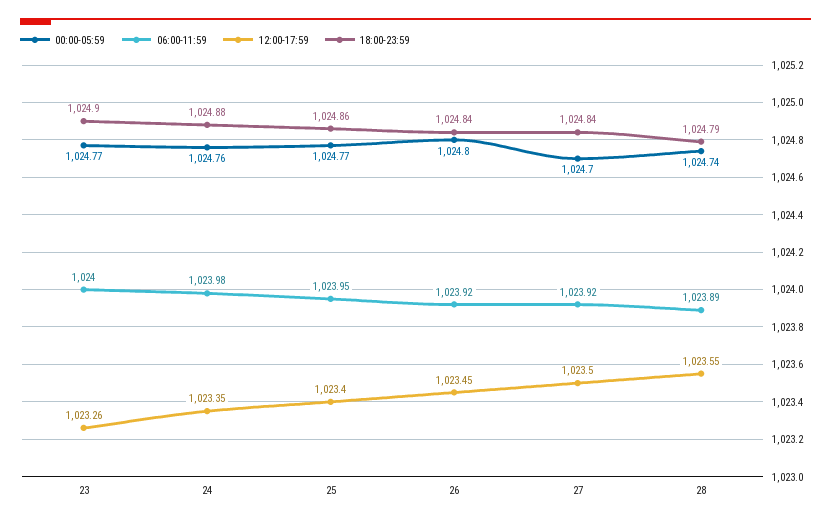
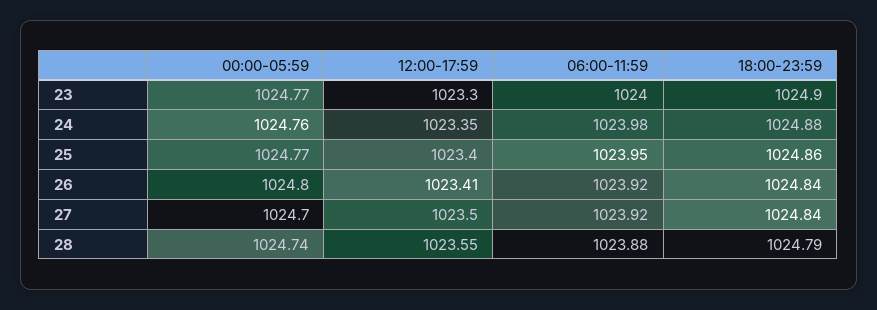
12:00-17:59, 23: 1023.26 -> 1023.3
12:00-17:59, 26: 1023.45 -> 1023.41
06:00-11:59, 28: 1023.89 -> 1023.88

